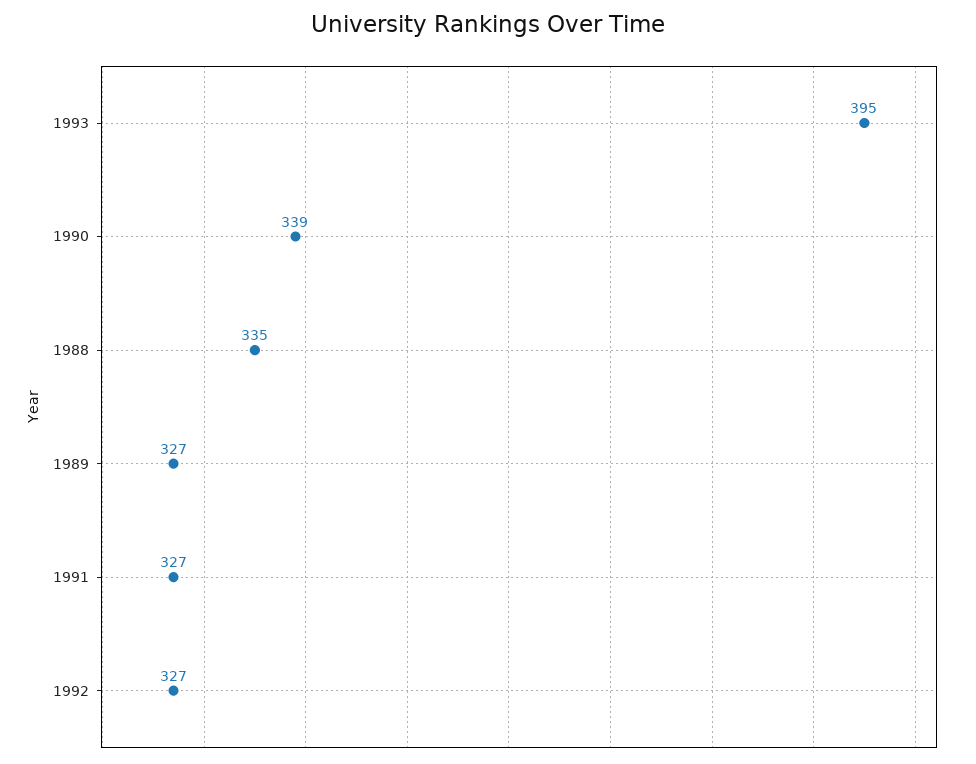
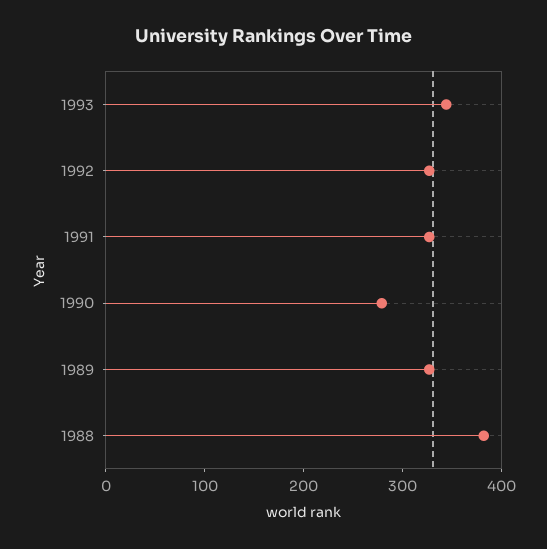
1993: 395 -> 340
1990: 339 -> 280
1988: 335 -> 380

